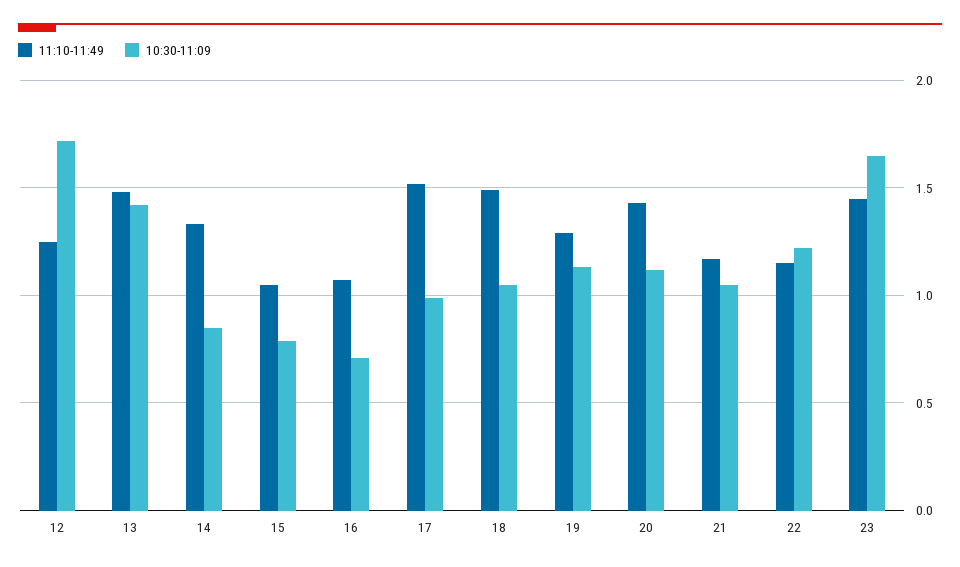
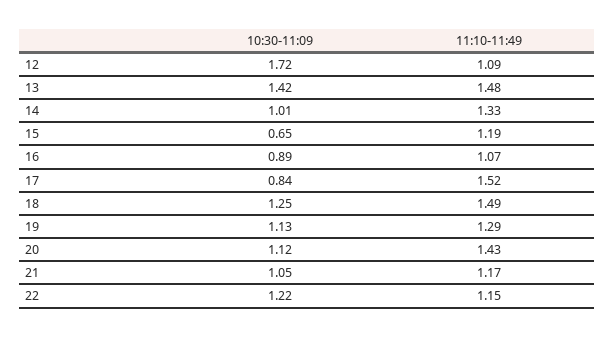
11:10-11:49, 12: 1.25 -> 1.09
10:30-11:09, 14: 0.85 -> 1.01
11:10-11:49, 15: 1.05 -> 1.19
10:30-11:09, 15: 0.8 -> 0.65
10:30-11:09, 16: 0.7 -> 0.89
10:30-11:09, 17: 1 -> 0.84
10:30-11:09, 18: 1.05 -> 1.25
11:10-11:49, 23: 1.45 -> none
10:30-11:09, 23: 1.65 -> none

